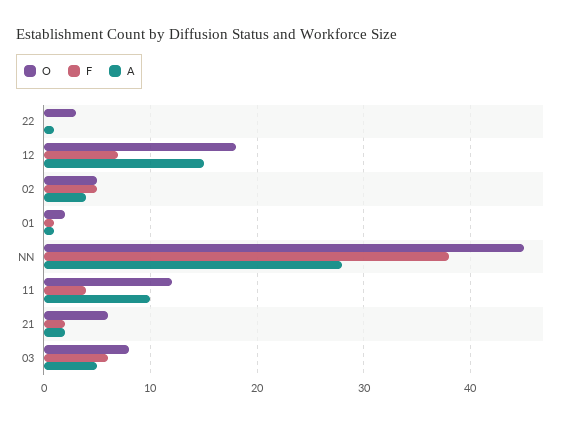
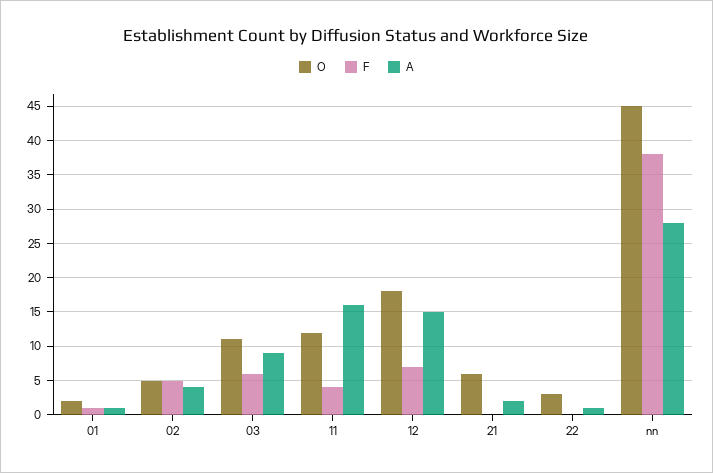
A, 11: 10 -> 16
F, 21: 2 -> 0
O, 03: 8 -> 11
A, 03: 5 -> 9

